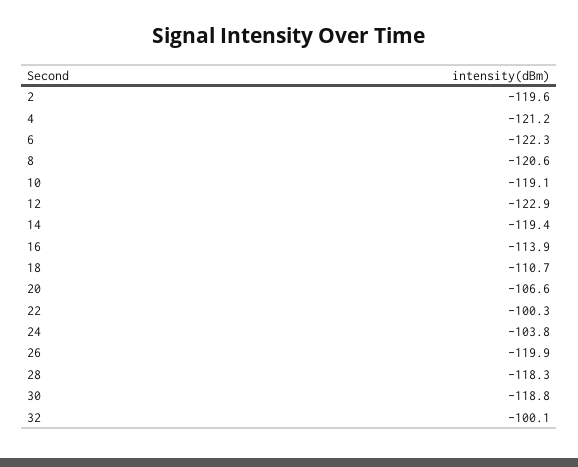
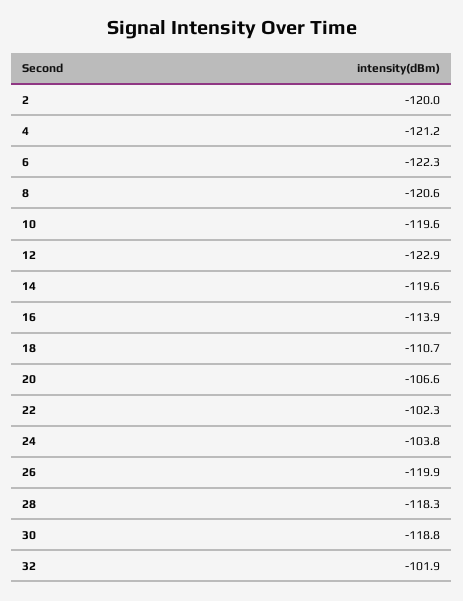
2: -119.6 -> -120
10: -119.1 -> -119.6
14: -119.4 -> -119.6
22: -100.3 -> -102.3
32: -100.1 -> -101.9

